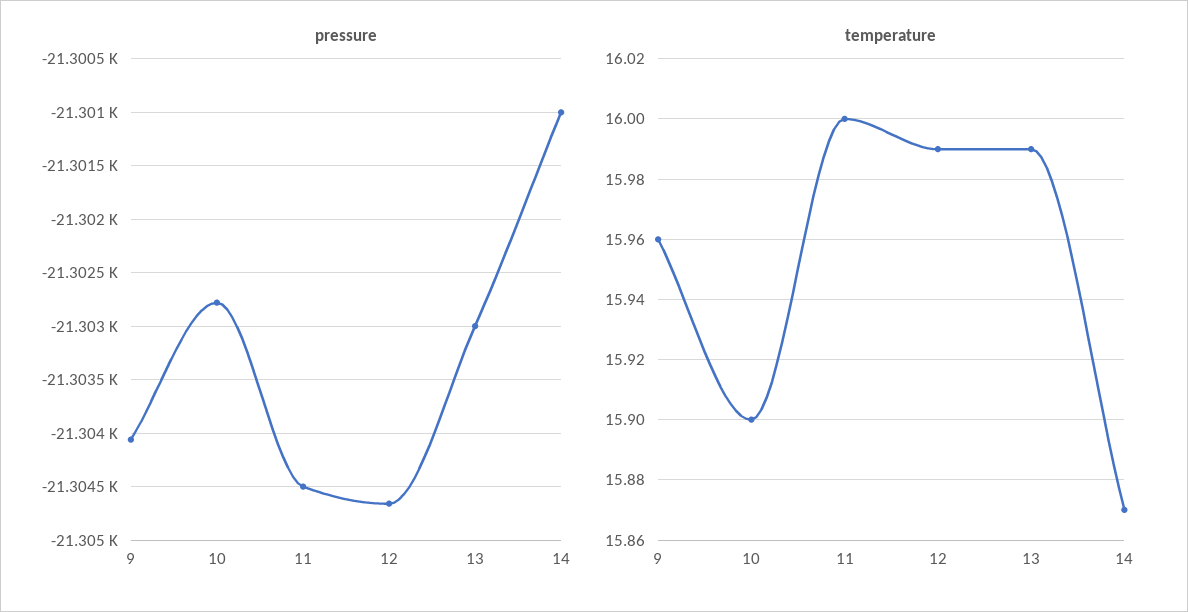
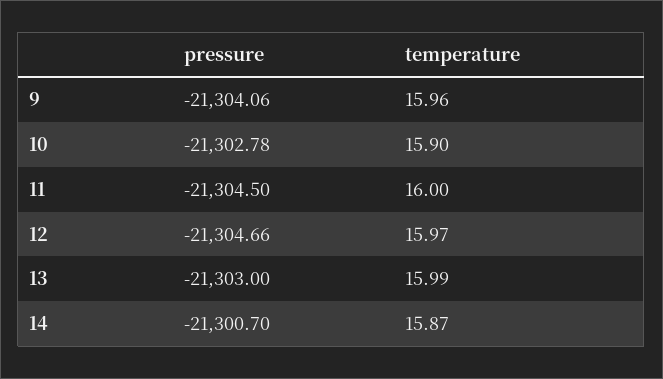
pressure, 14: -21301 -> -21300.7
temperature, 12: 15.99 -> 15.97

